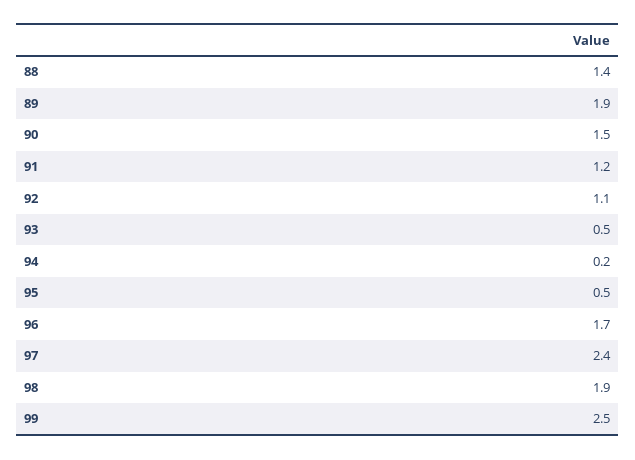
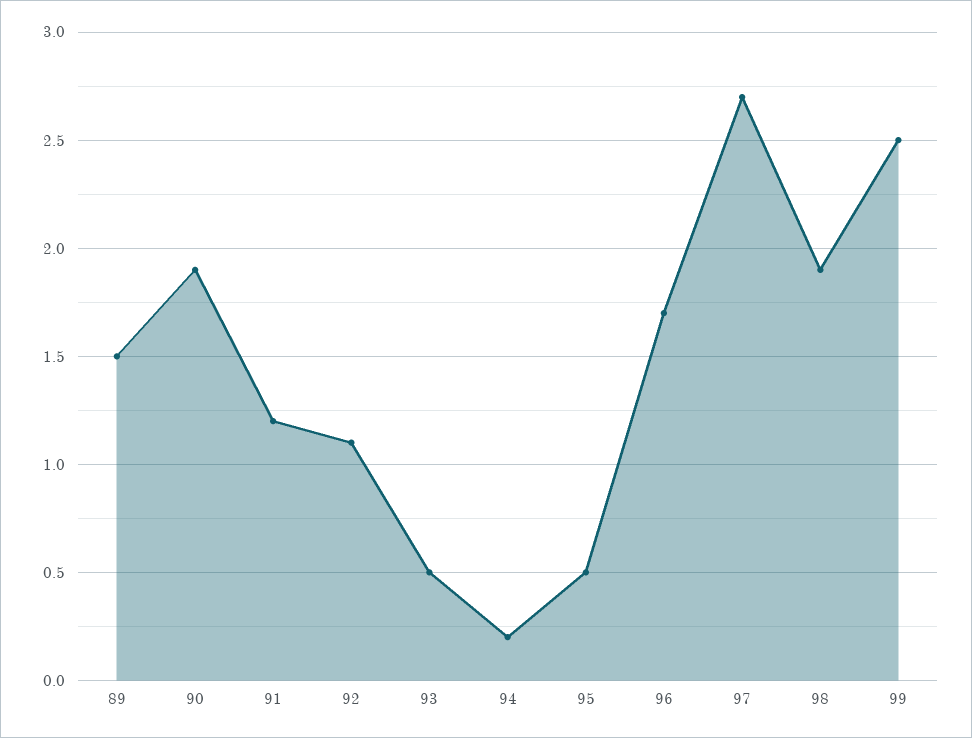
88: 1.4 -> none
89: 1.9 -> 1.5
90: 1.5 -> 1.9
97: 2.4 -> 2.7

